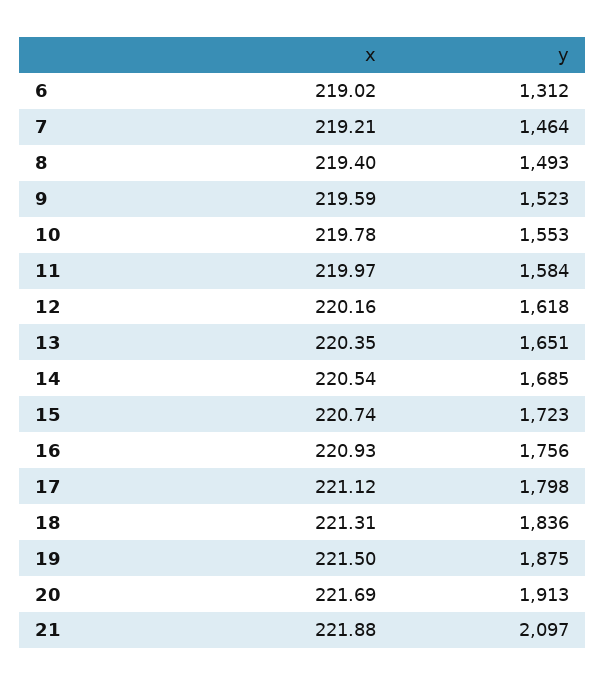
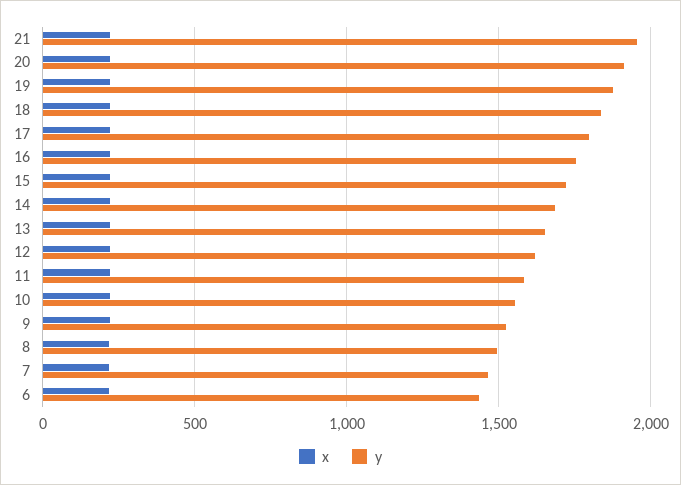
y, 6: 1312 -> 1450
y, 21: 2097 -> 1950

